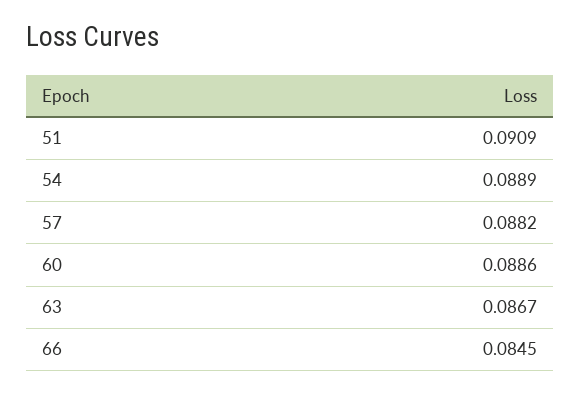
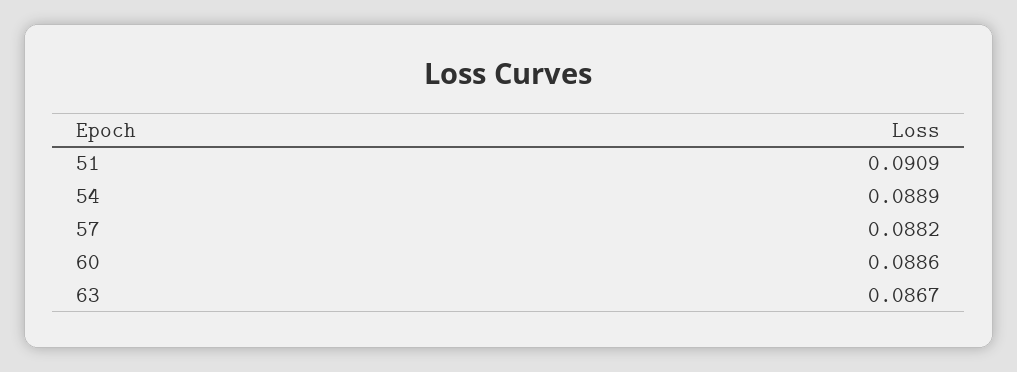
66: 0.0845 -> none

